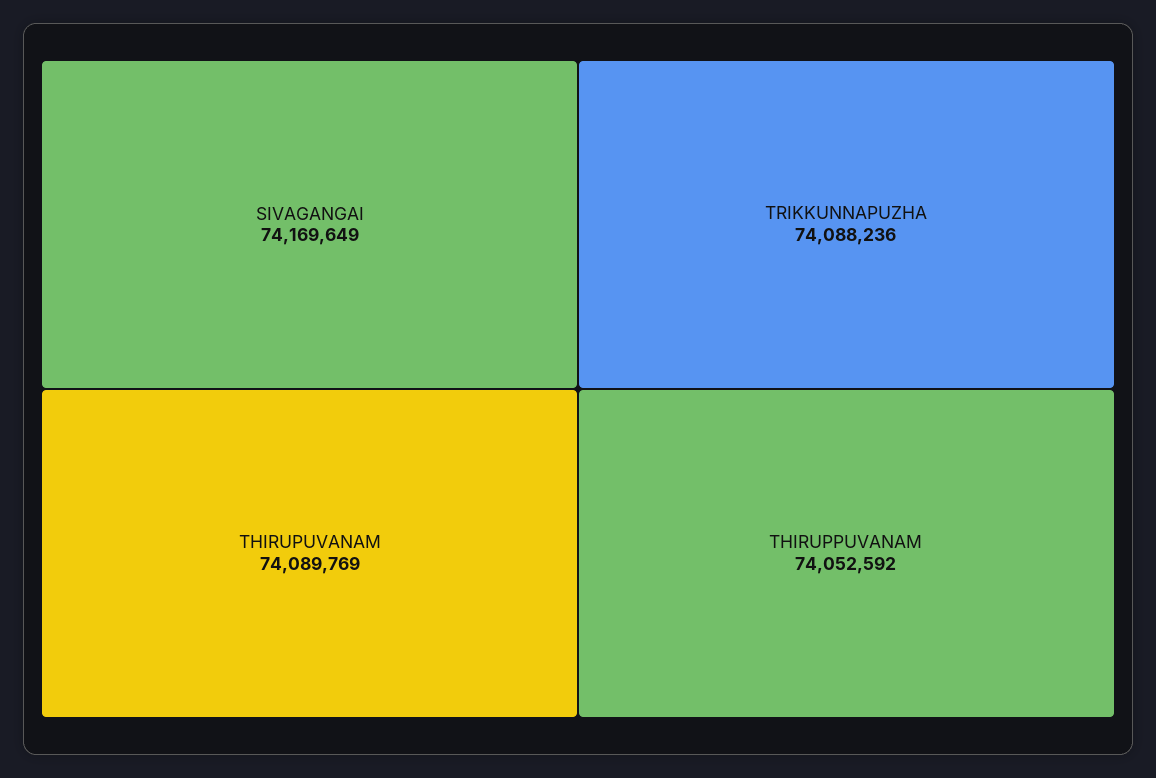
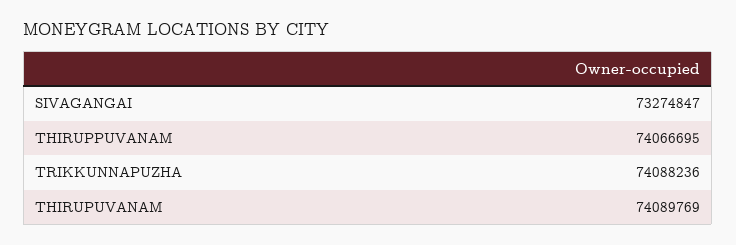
SIVAGANGAI: 74169649 -> 73274847
THIRUPPUVANAM: 74052592 -> 74066695

